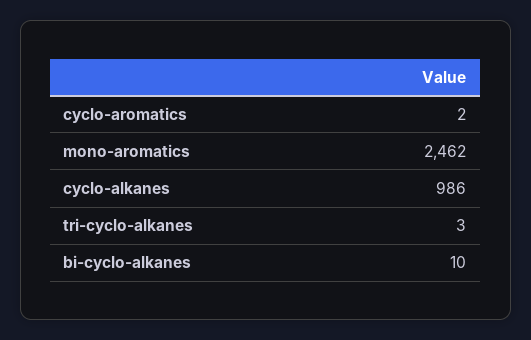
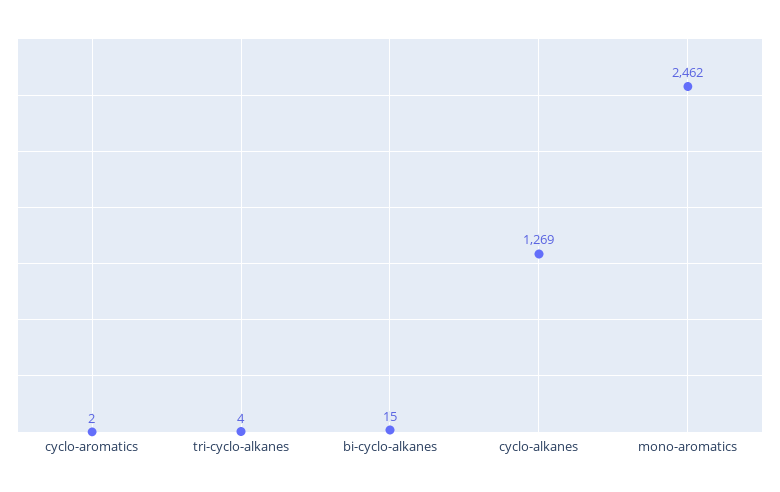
cyclo-alkanes: 986 -> 1269
tri-cyclo-alkanes: 3 -> 4
bi-cyclo-alkanes: 10 -> 15

